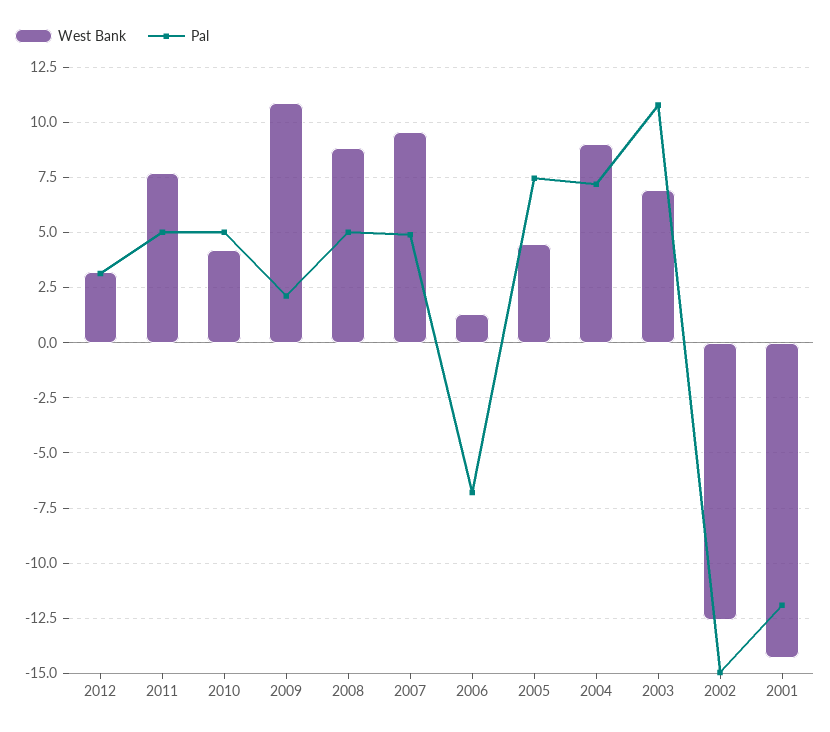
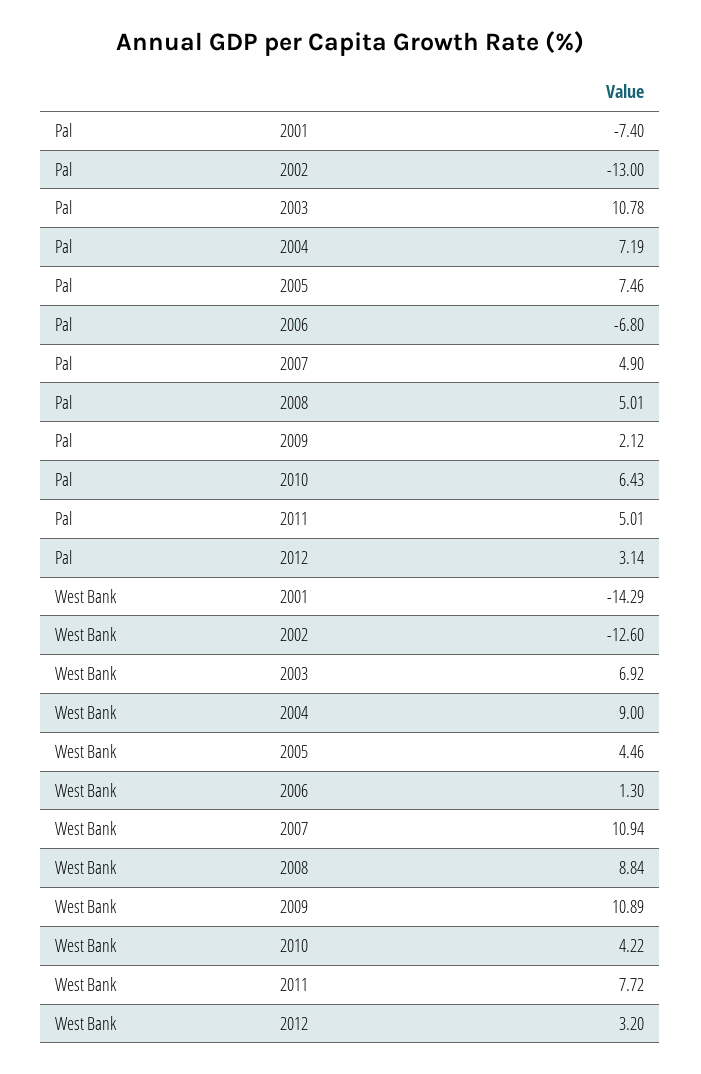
Pal, 2010: 5 -> 6.43
West Bank, 2007: 9.5 -> 10.94
Pal, 2002: -15 -> -13
Pal, 2001: -12 -> -7.4

